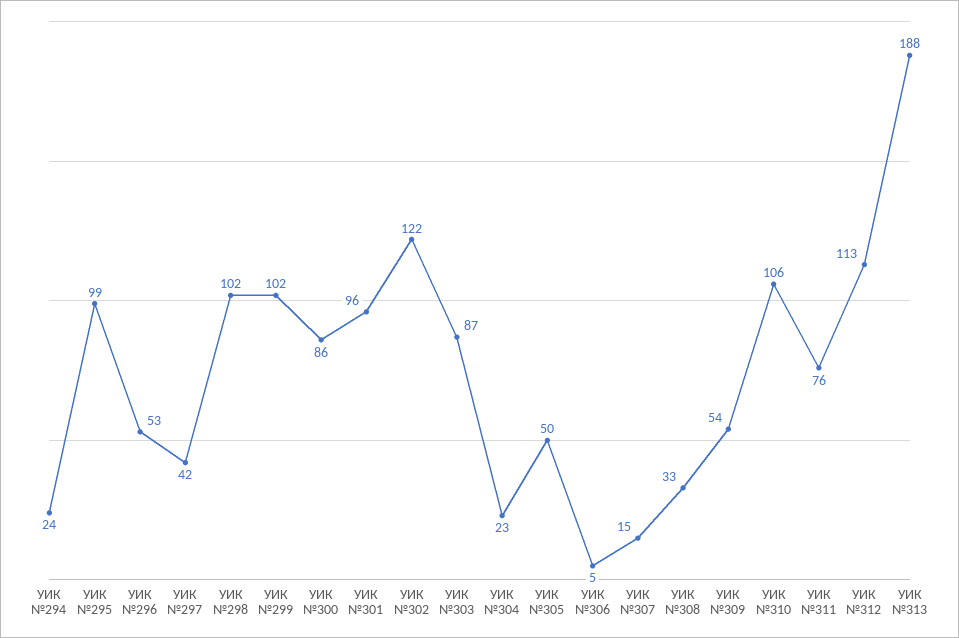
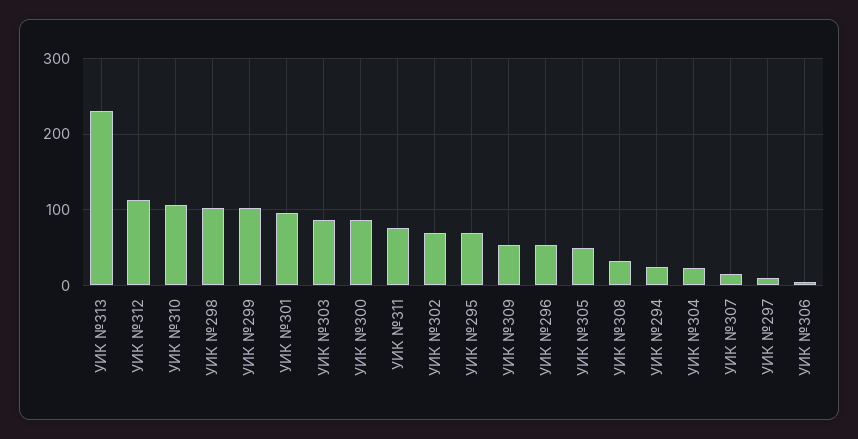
УИК №295: 99 -> 70
УИК №297: 42 -> 10
УИК №302: 122 -> 70
УИК №313: 188 -> 230

